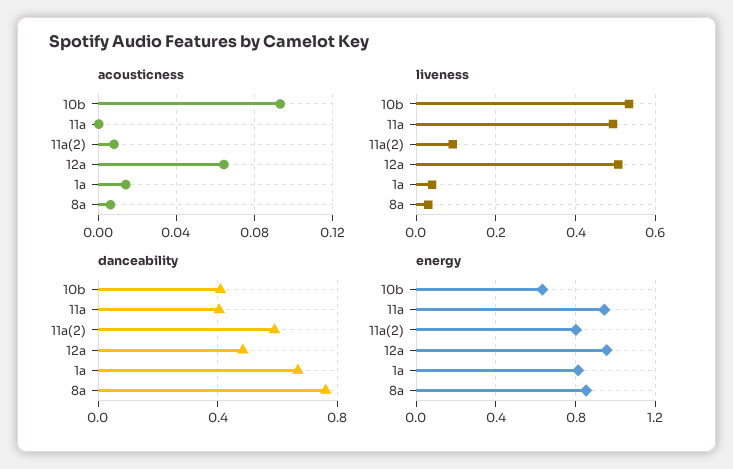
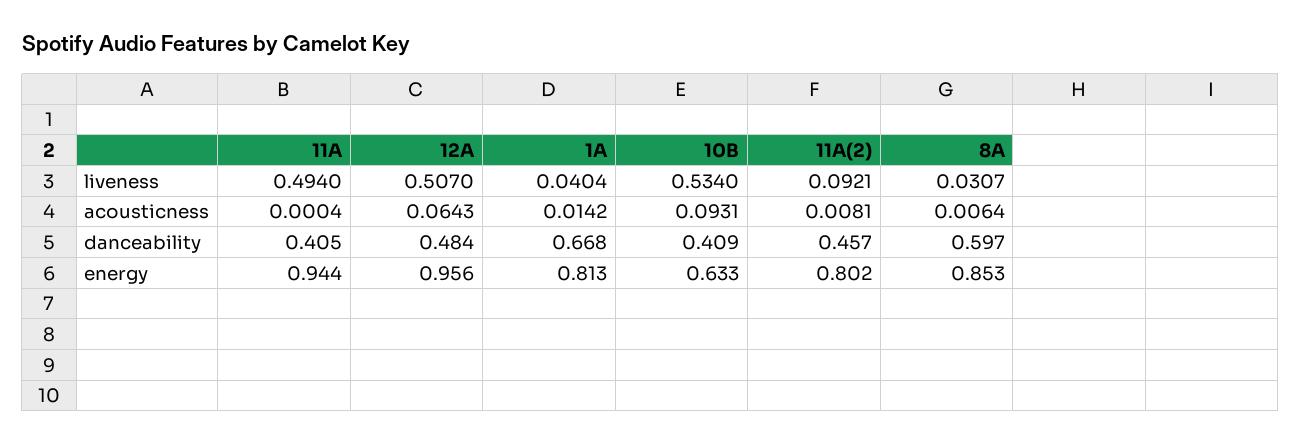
danceability, 11a(2): 0.6 -> 0.457
danceability, 8a: 0.75 -> 0.597

